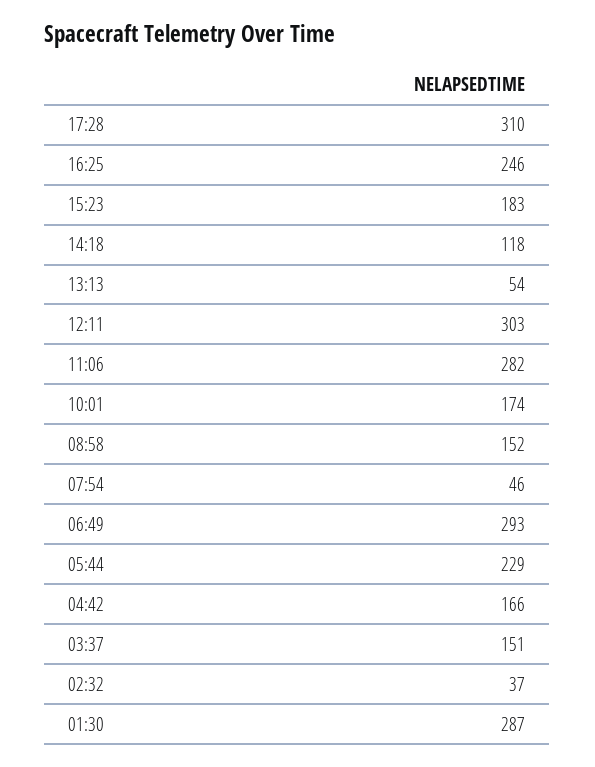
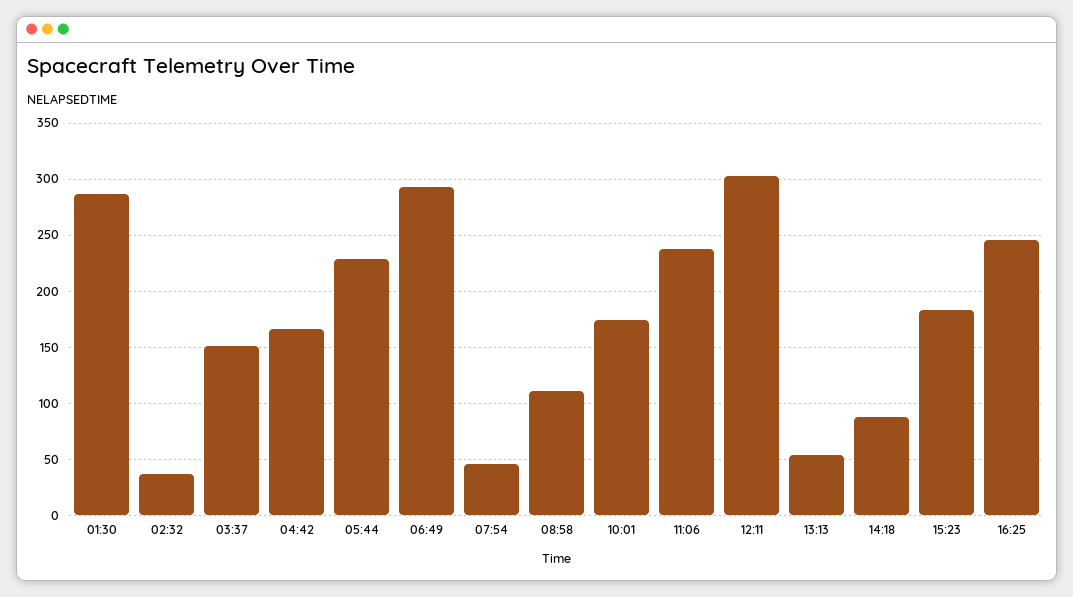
17:28: 310 -> none
14:18: 118 -> 90
11:06: 282 -> 240
08:58: 152 -> 110

